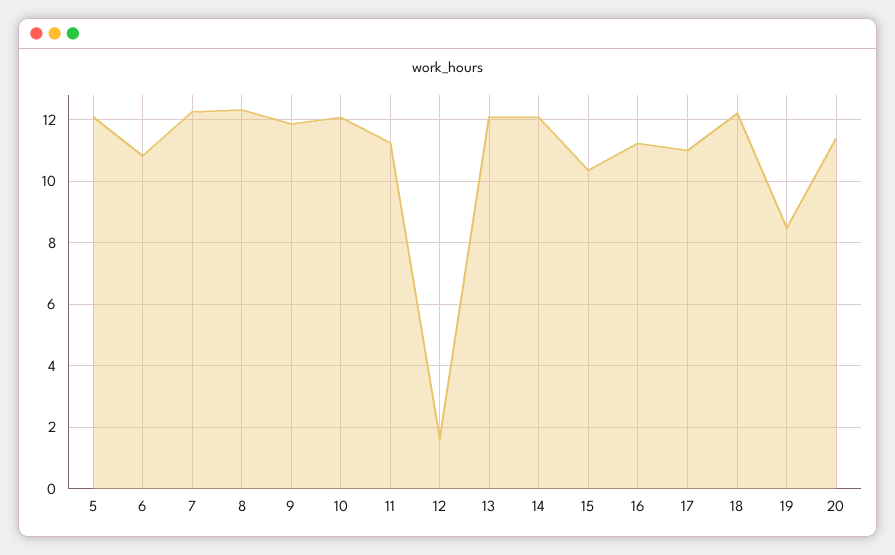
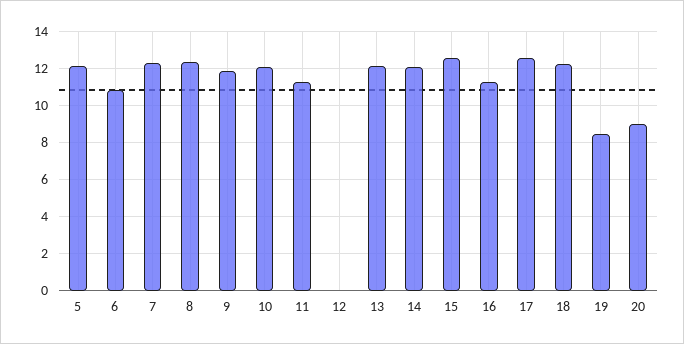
12: 1.6 -> 0
15: 10.4 -> 12.5
17: 11 -> 12.5
20: 11.4 -> 9

